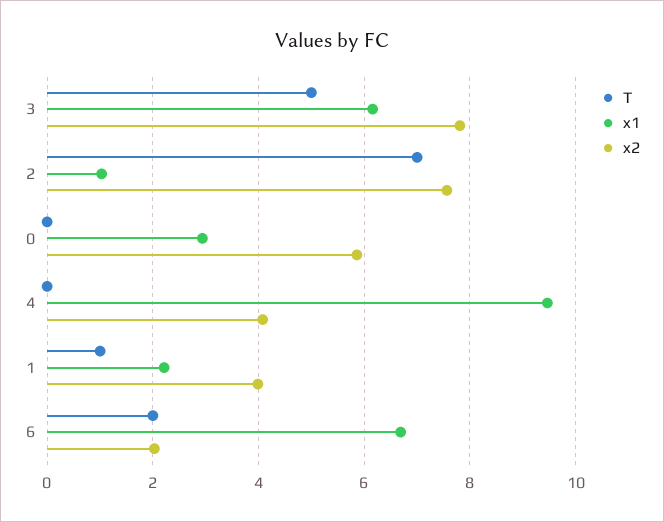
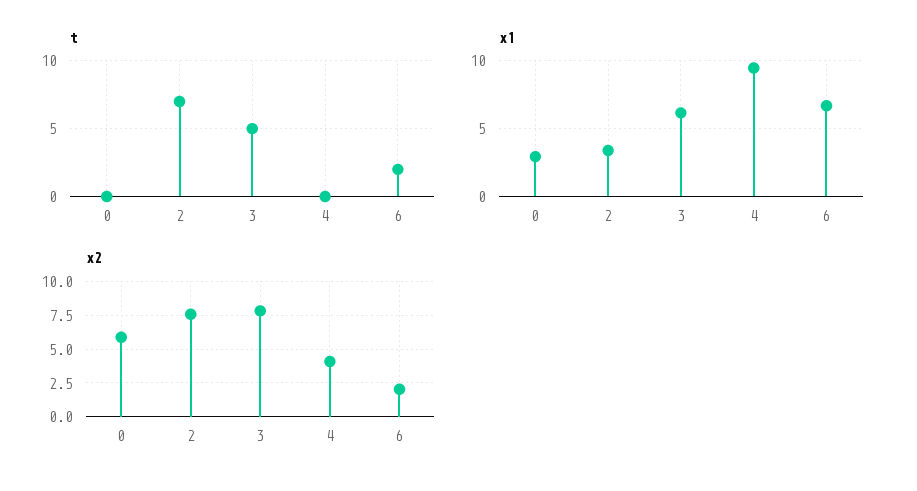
x1, 2: 1 -> 3.5
T, 1: 1 -> none
x1, 1: 2.2 -> none
x2, 1: 4 -> none

